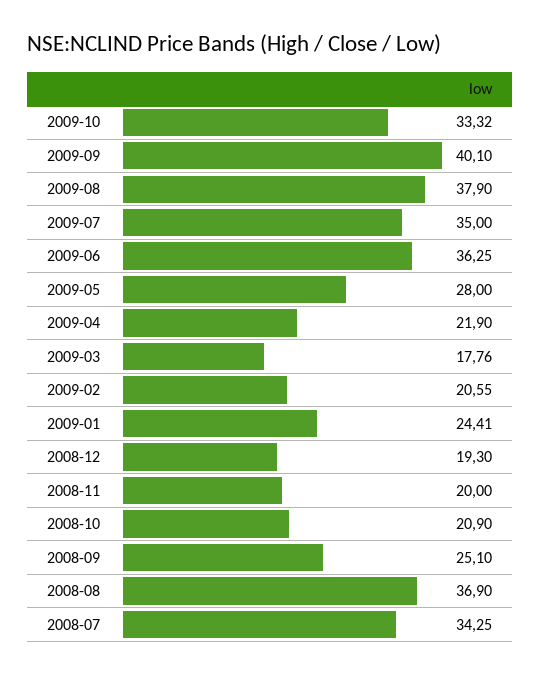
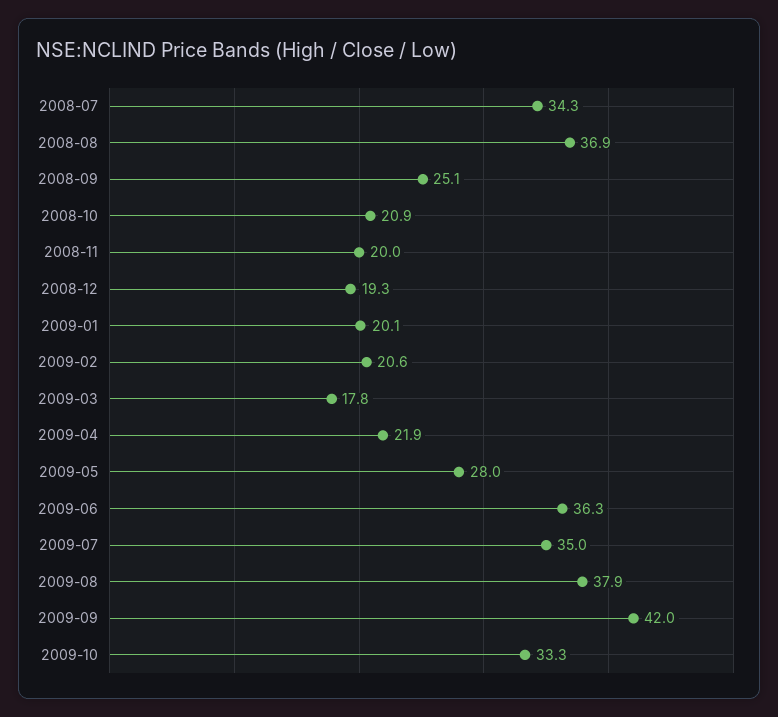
2009-09: 40.1 -> 42
2009-01: 24.41 -> 20.1

